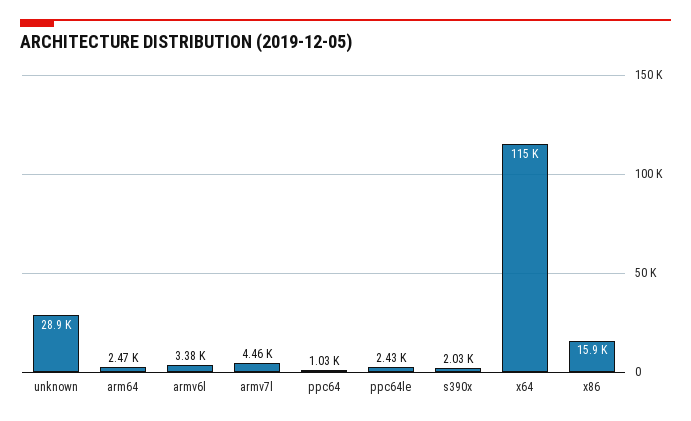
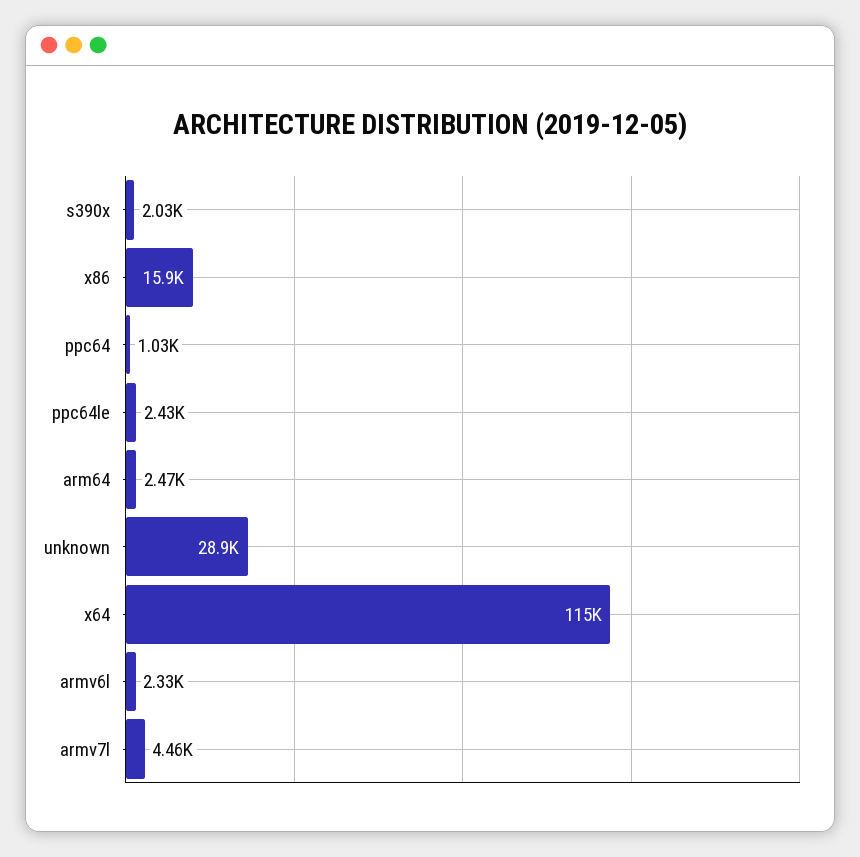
armv6l: 3380 -> 2330

